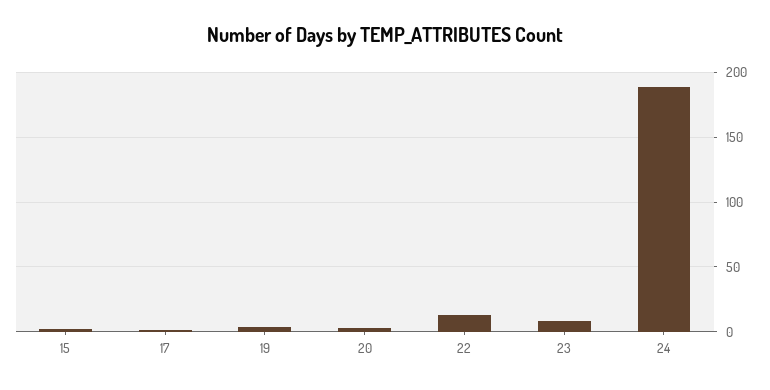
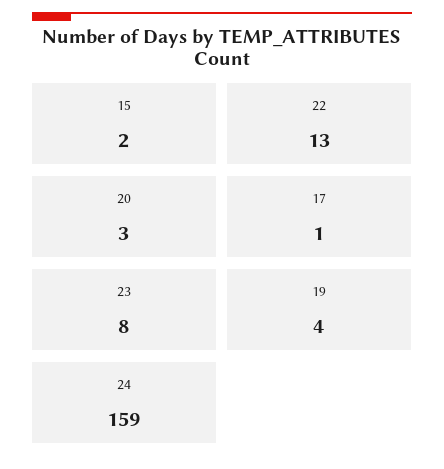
24: 190 -> 159

